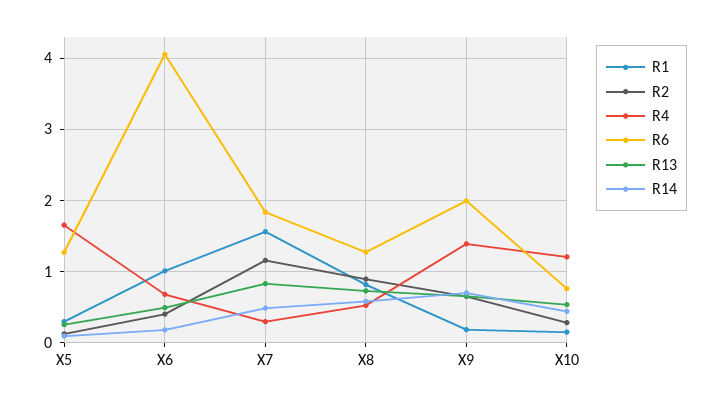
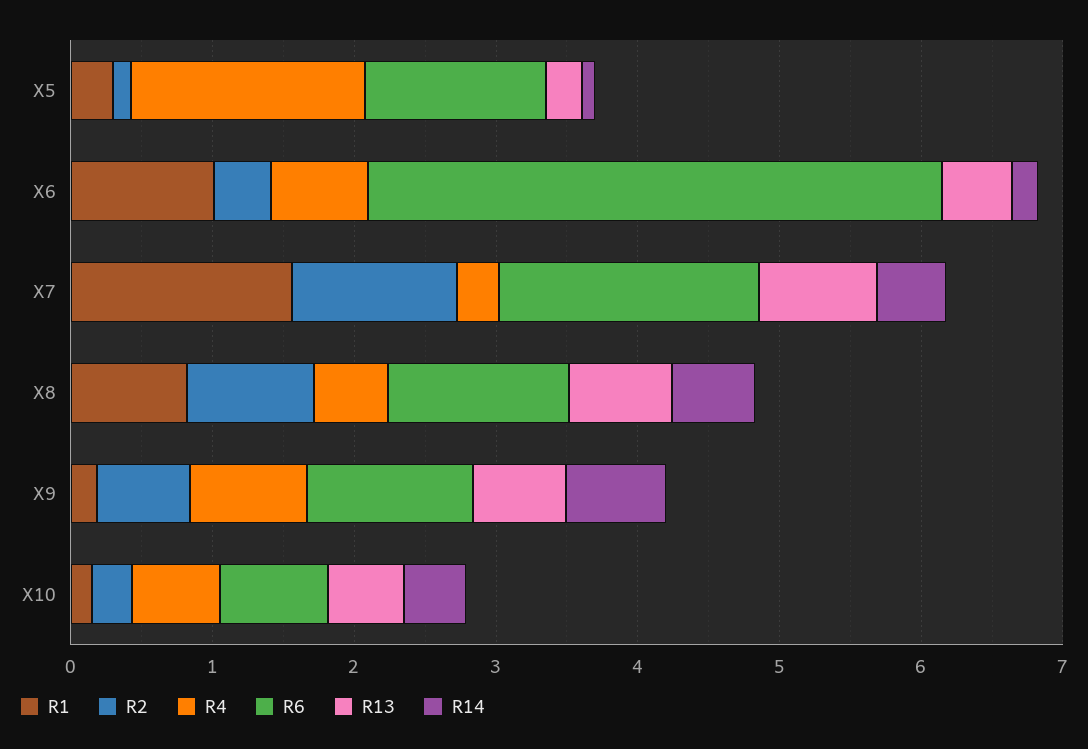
R4, X9: 1.4 -> 0.8
R6, X9: 2 -> 1.2
R4, X10: 1.2 -> 0.6

